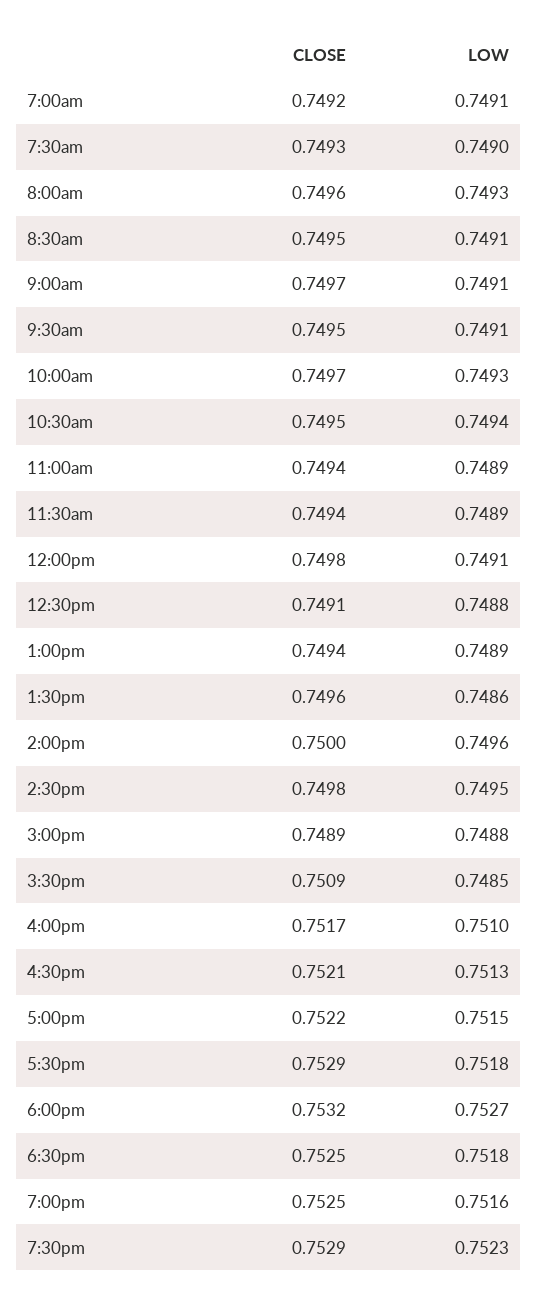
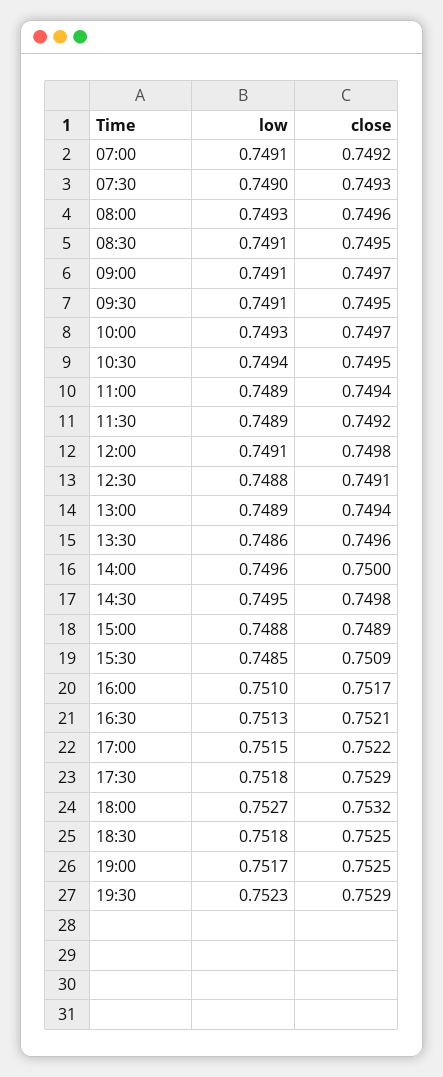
CLOSE, 11:30am: 0.7494 -> 0.7492
LOW, 7:00pm: 0.7516 -> 0.7517

